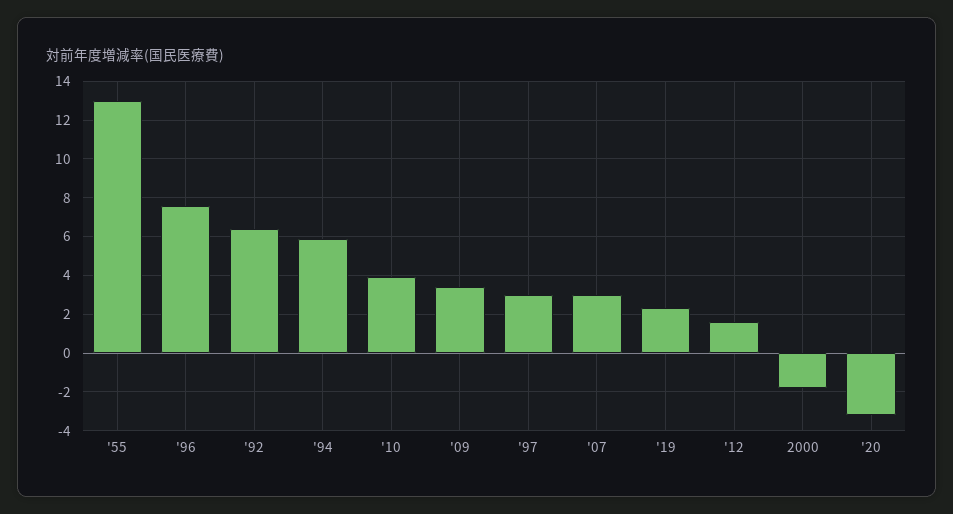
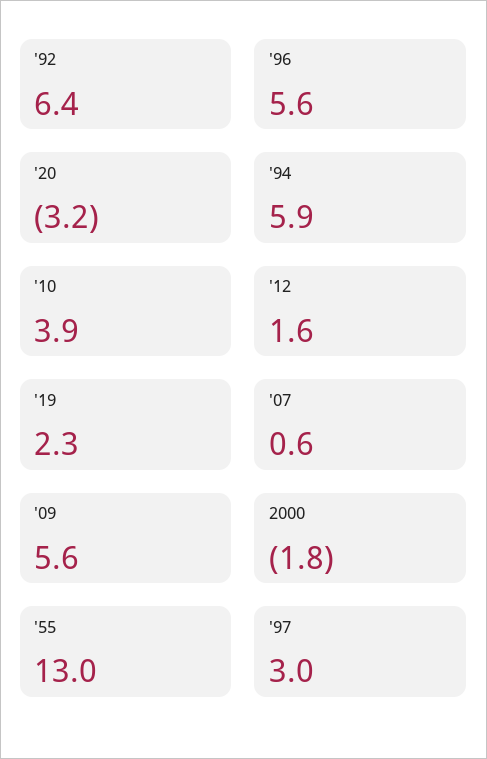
'96: 7.5 -> 5.6
'09: 3.5 -> 5.6
'07: 3 -> 0.6

